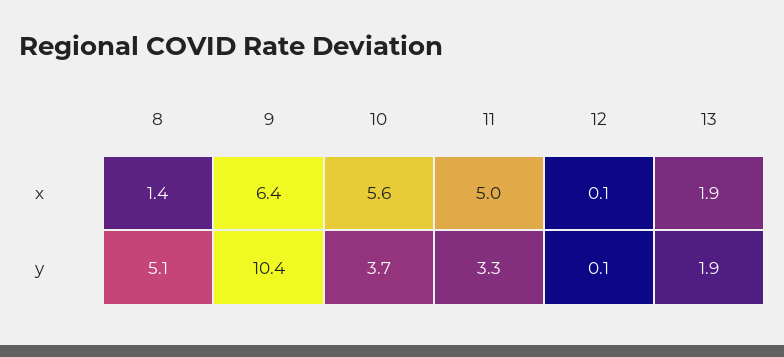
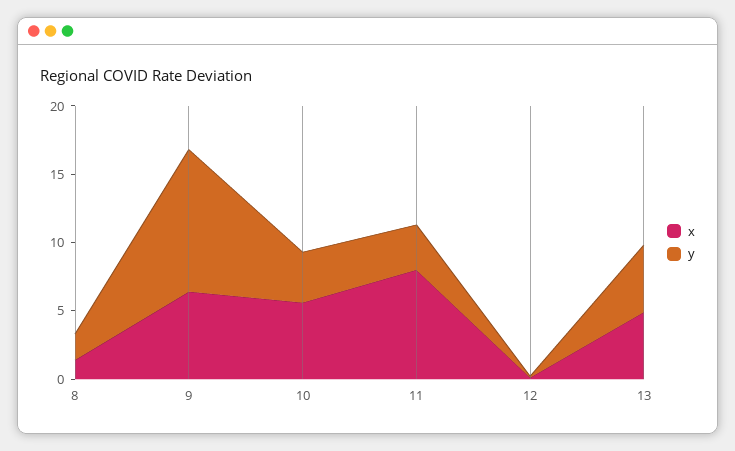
x, 11: 5 -> 8
x, 13: 1.9 -> 5
y, 8: 5.1 -> 2
y, 13: 1.9 -> 5

